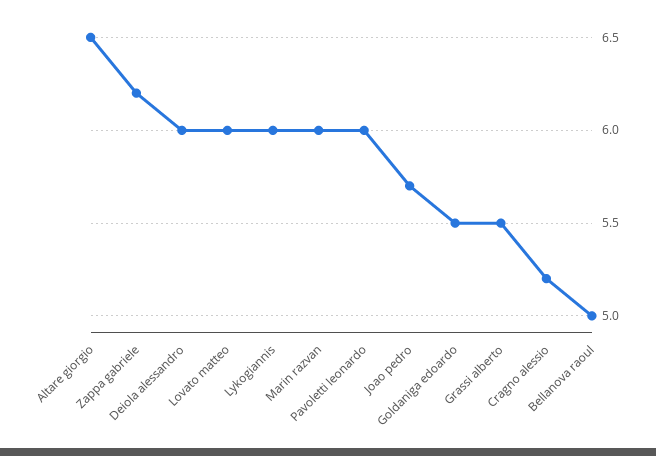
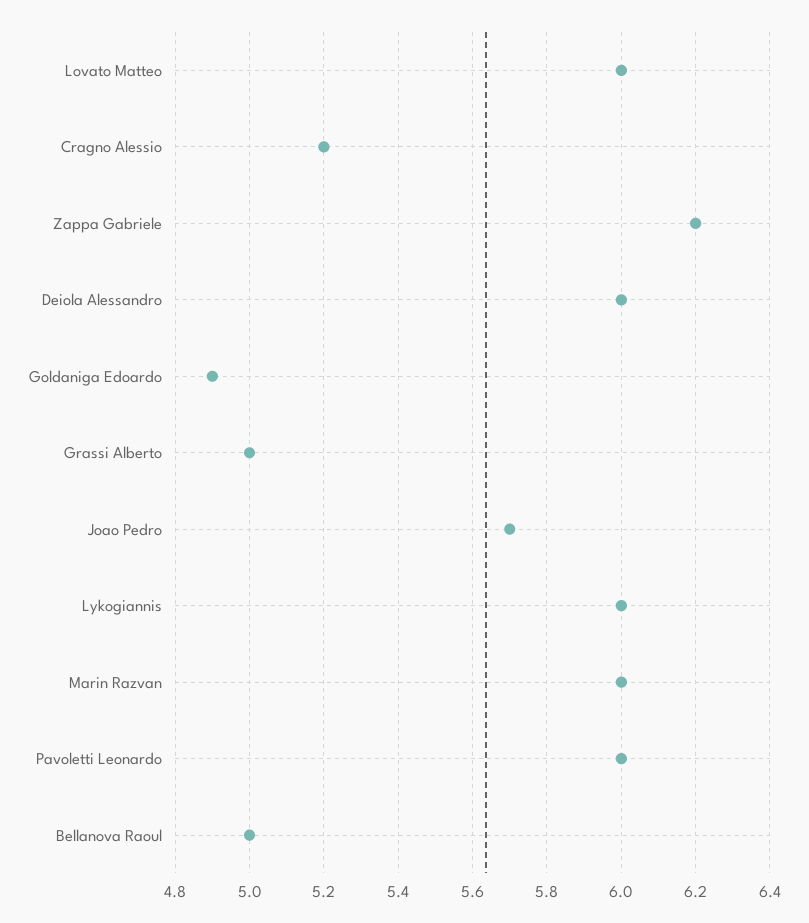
Altare giorgio: 6.5 -> none
Goldaniga edoardo: 5.5 -> 4.9
Grassi alberto: 5.5 -> 5

